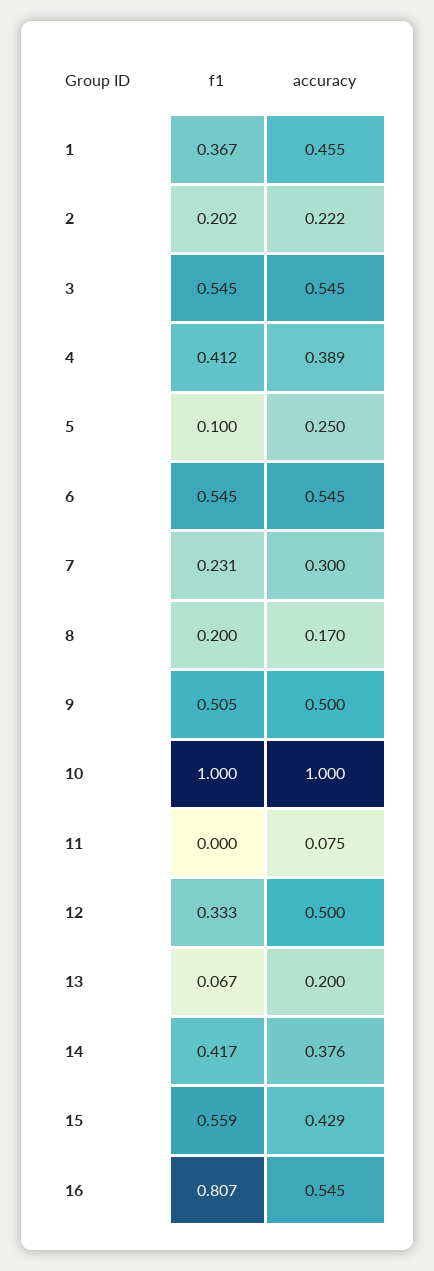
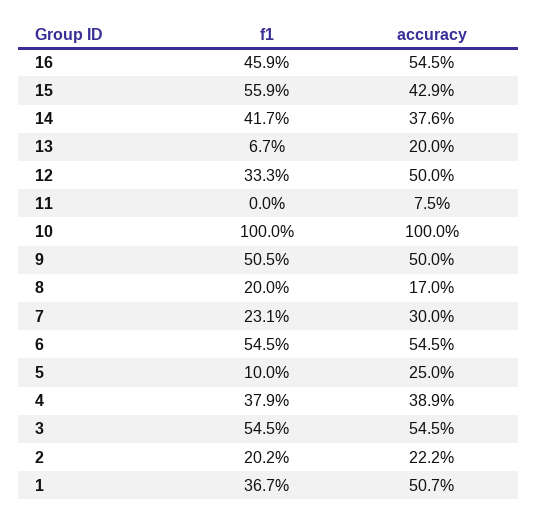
accuracy, 1: 0.455 -> 0.507
f1, 4: 0.412 -> 0.379
f1, 16: 0.807 -> 0.459

